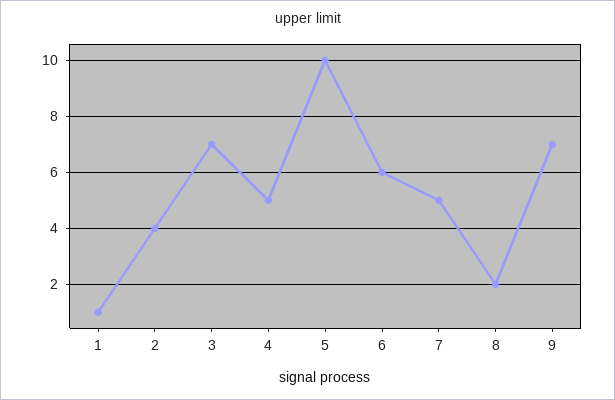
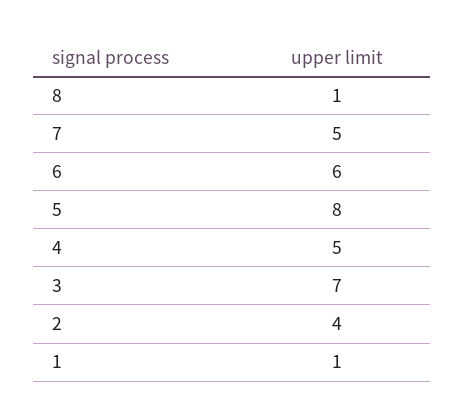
5: 10 -> 8
8: 2 -> 1
9: 7 -> none

